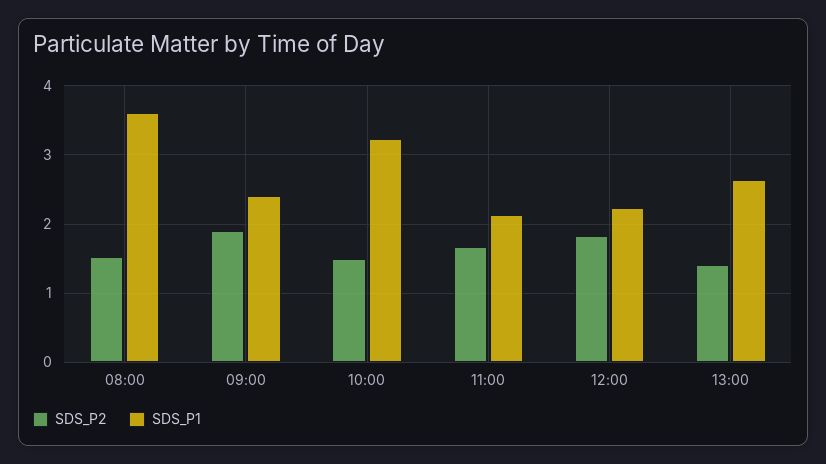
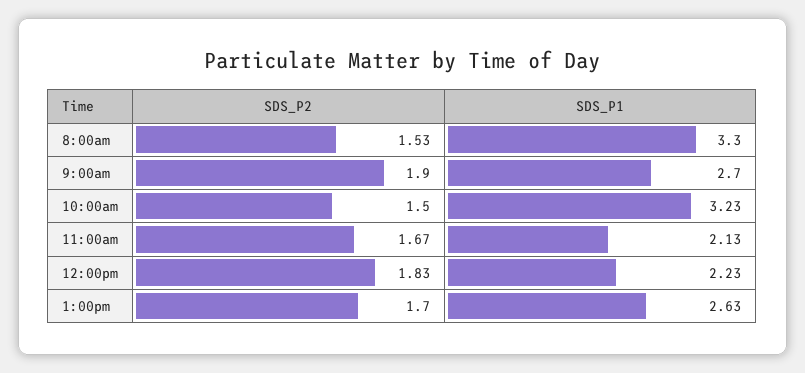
SDS_P1, 08:00: 3.6 -> 3.3
SDS_P1, 09:00: 2.4 -> 2.7
SDS_P2, 13:00: 1.4 -> 1.7

